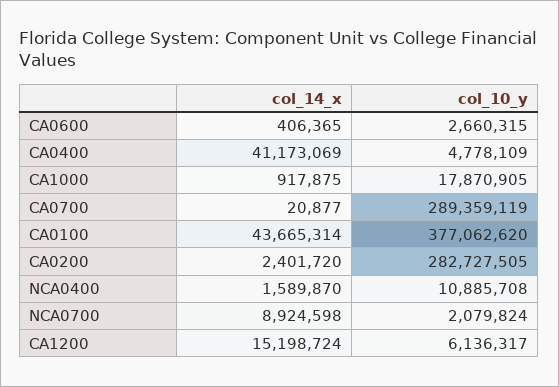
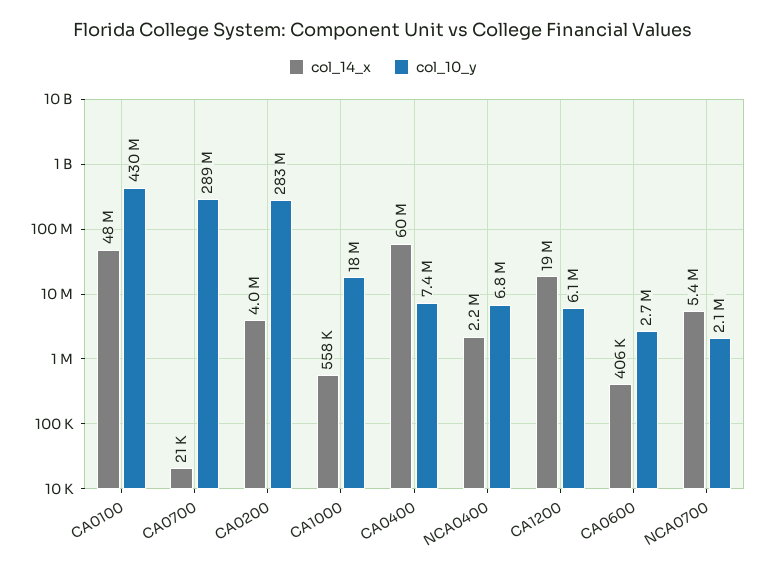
col_14_x, CA0400: 41173069 -> 60000000
col_10_y, CA0400: 4778109 -> 7400000
col_14_x, CA1000: 917875 -> 558000
col_14_x, CA0100: 43665314 -> 48000000
col_10_y, CA0100: 377062620 -> 430000000
col_14_x, CA0200: 2401720 -> 4000000
col_14_x, NCA0400: 1589870 -> 2200000
col_10_y, NCA0400: 10885708 -> 6800000
col_14_x, NCA0700: 8924598 -> 5400000
col_14_x, CA1200: 15198724 -> 19000000

